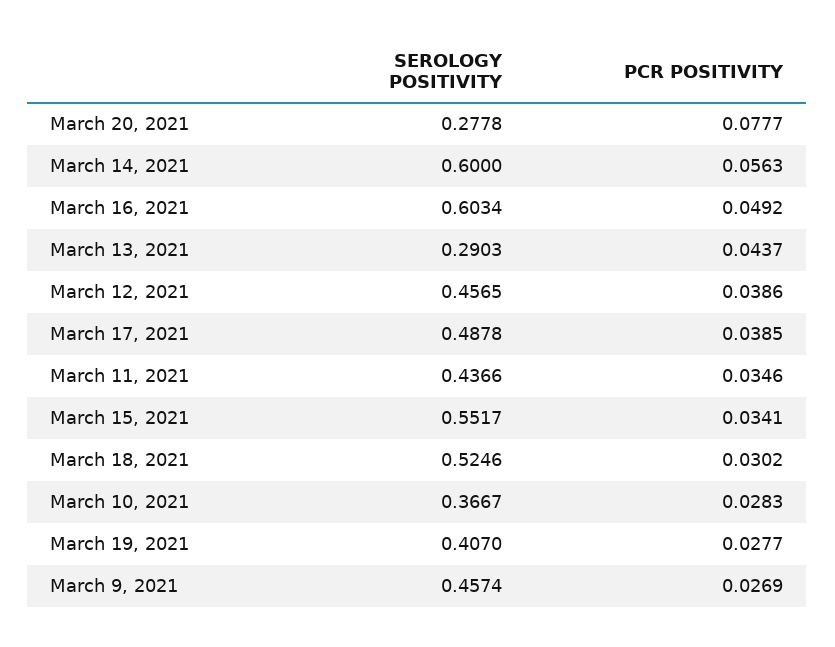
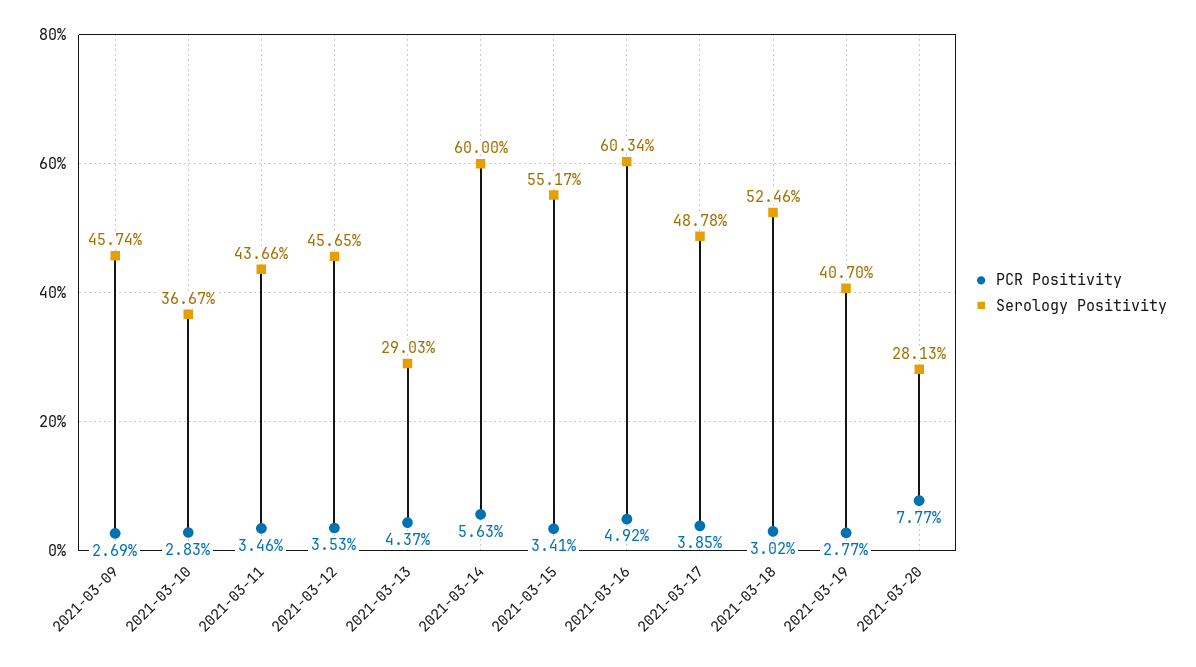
SEROLOGY POSITIVITY, March 20, 2021: 0.2778 -> 0.2813
PCR POSITIVITY, March 12, 2021: 0.0386 -> 0.0353

